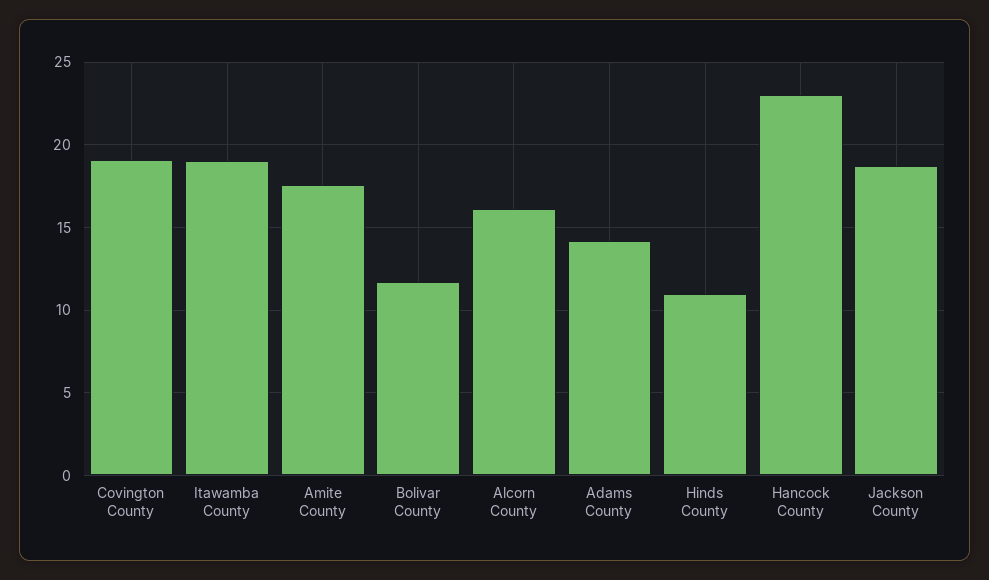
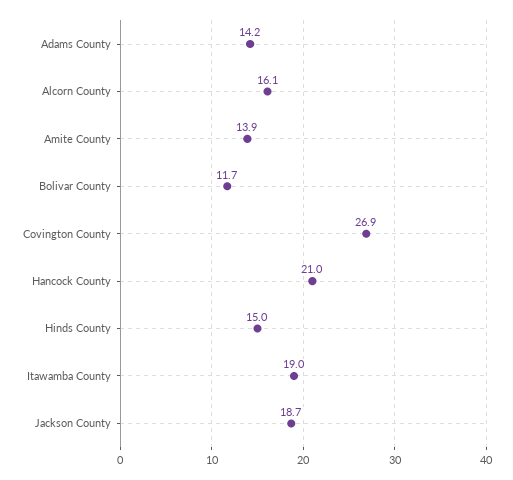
Covington County: 19 -> 26.9
Amite County: 17.5 -> 13.9
Hinds County: 11 -> 15
Hancock County: 23 -> 21

